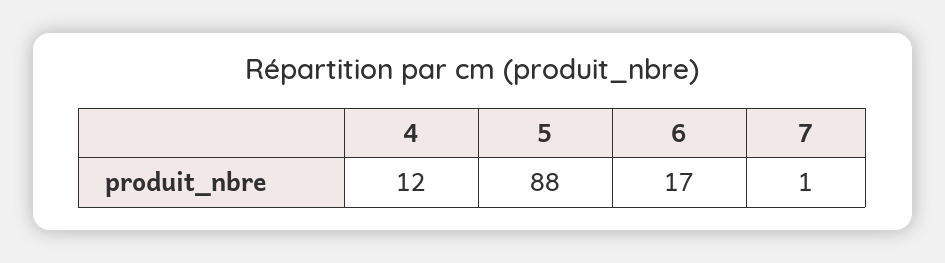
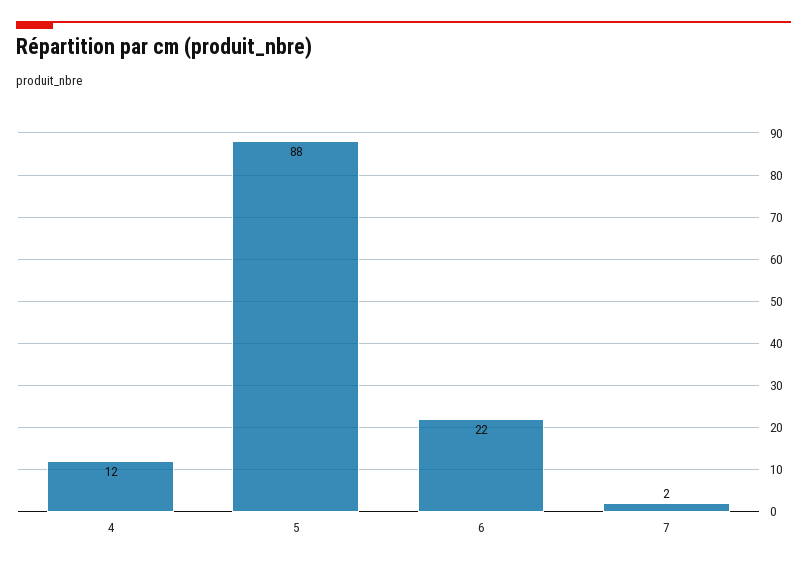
6: 17 -> 22
7: 1 -> 2

